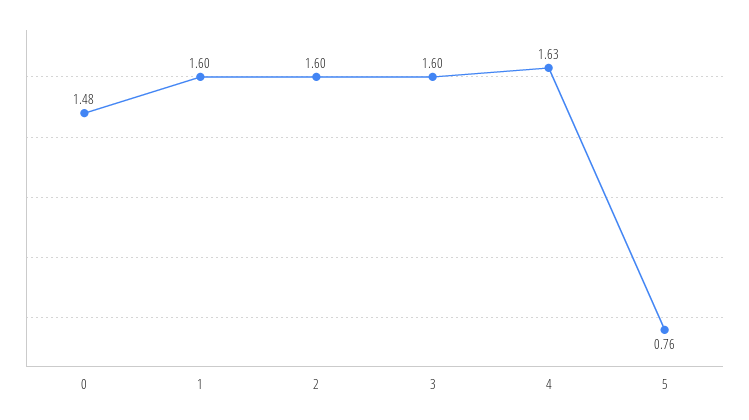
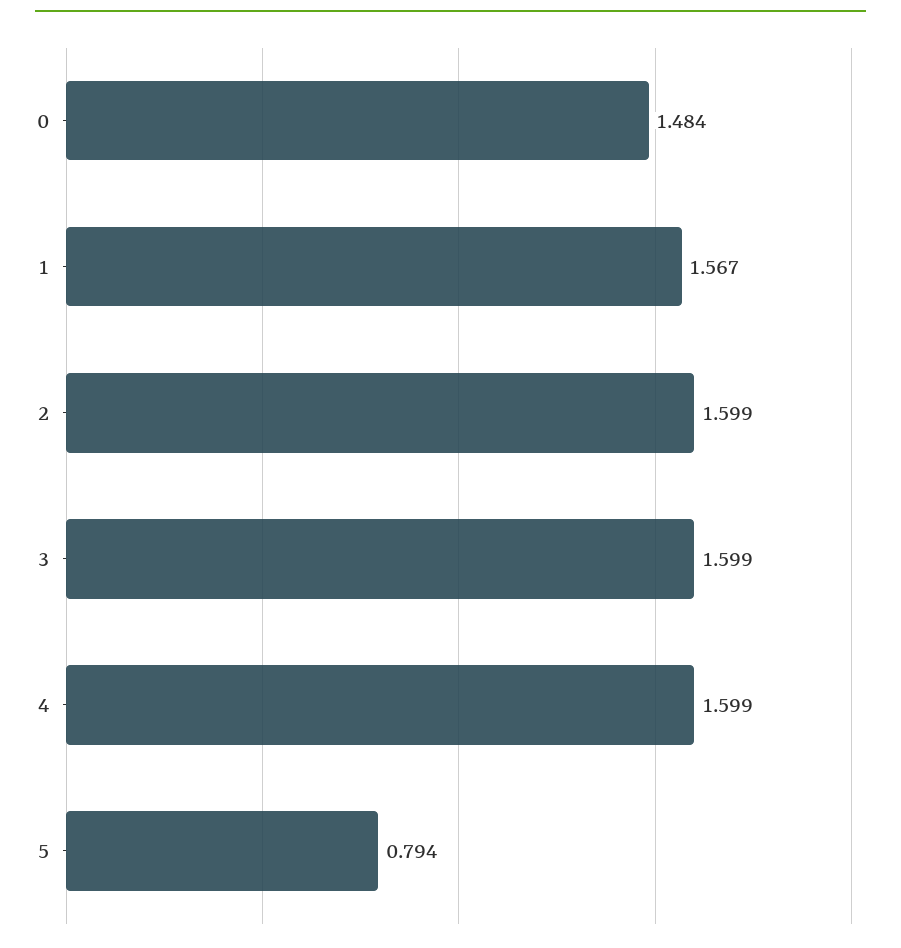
1: 1.6 -> 1.567
4: 1.63 -> 1.599
5: 0.76 -> 0.794

